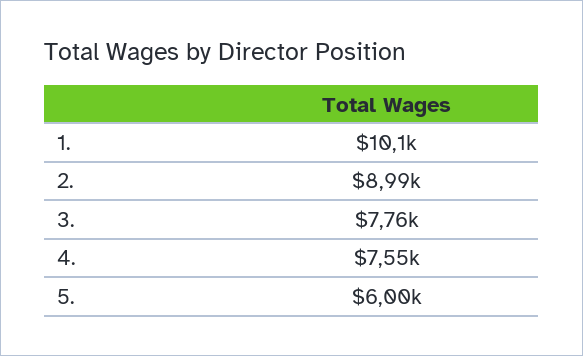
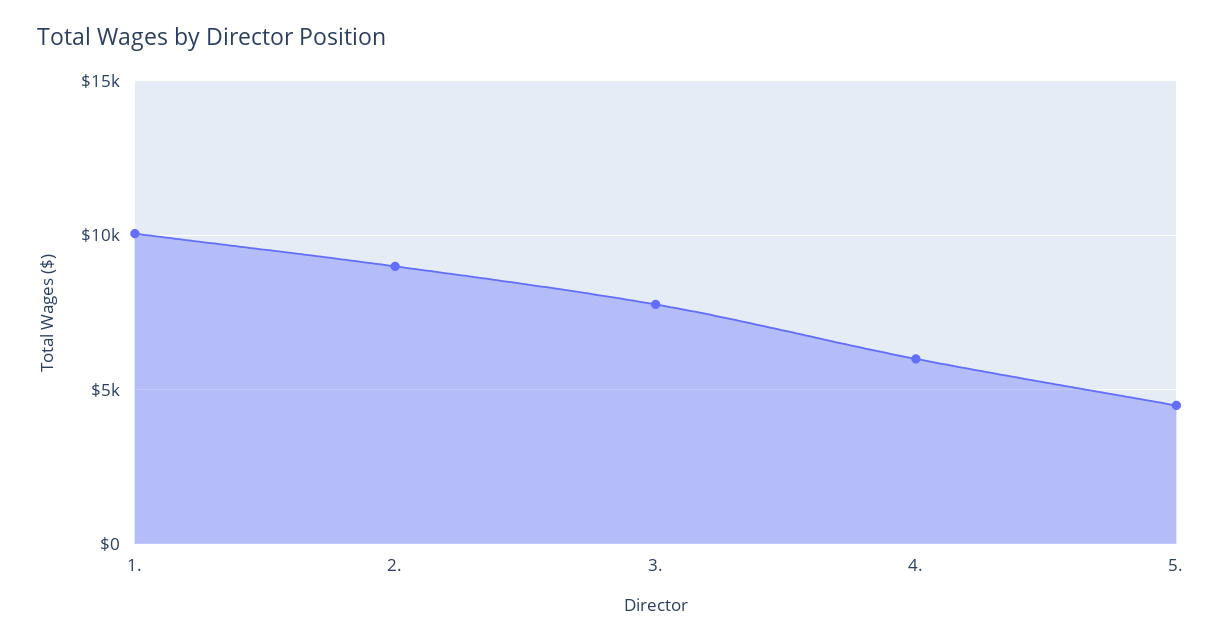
4.: 7550 -> 6000
5.: 6000 -> 4500

